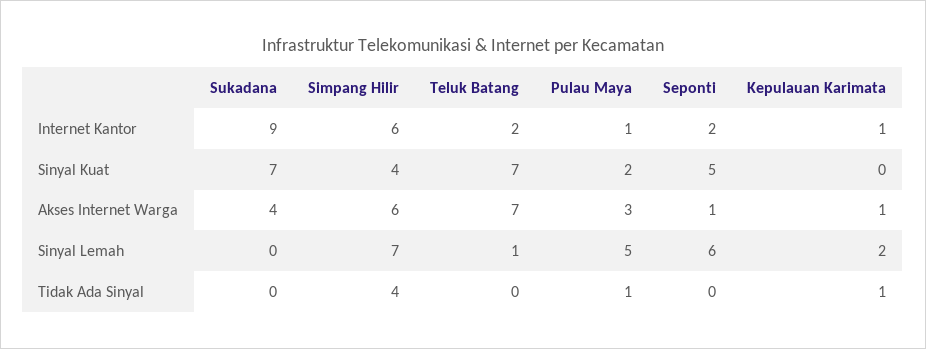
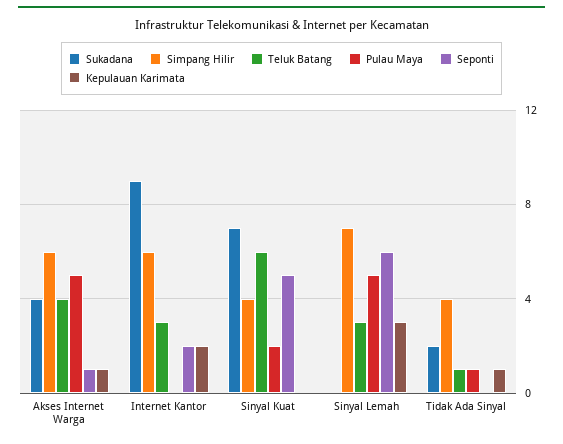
Teluk Batang, Internet Kantor: 2 -> 3
Pulau Maya, Internet Kantor: 1 -> 0
Kepulauan Karimata, Internet Kantor: 1 -> 2
Teluk Batang, Sinyal Kuat: 7 -> 6
Teluk Batang, Akses Internet Warga: 7 -> 4
Pulau Maya, Akses Internet Warga: 3 -> 5
Teluk Batang, Sinyal Lemah: 1 -> 3
Kepulauan Karimata, Sinyal Lemah: 2 -> 3
Sukadana, Tidak Ada Sinyal: 0 -> 2
Teluk Batang, Tidak Ada Sinyal: 0 -> 1

